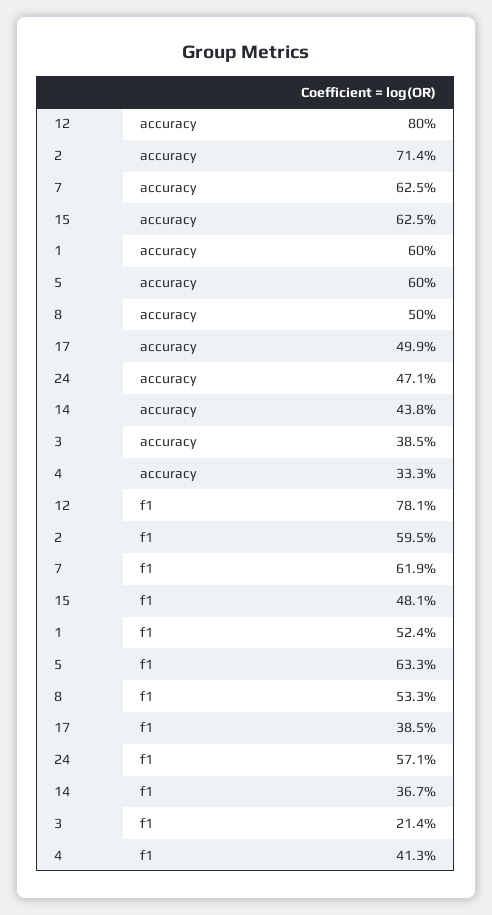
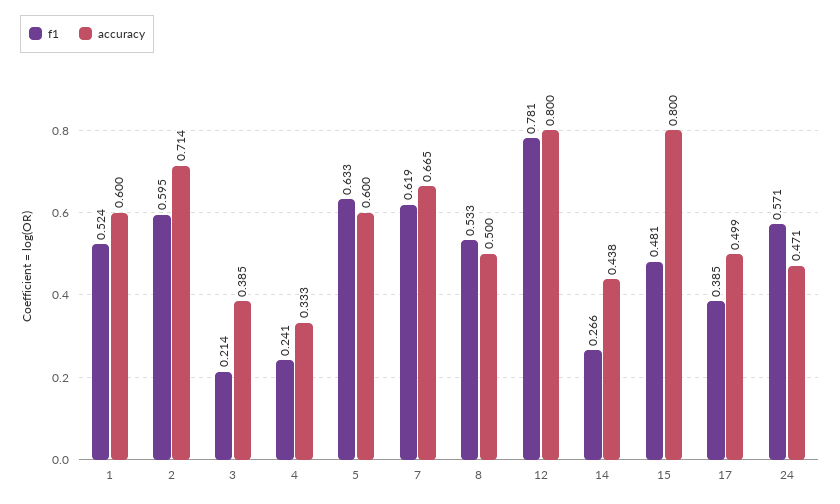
accuracy, 7: 0.625 -> 0.665
accuracy, 15: 0.625 -> 0.8
f1, 14: 0.367 -> 0.266
f1, 4: 0.413 -> 0.241

